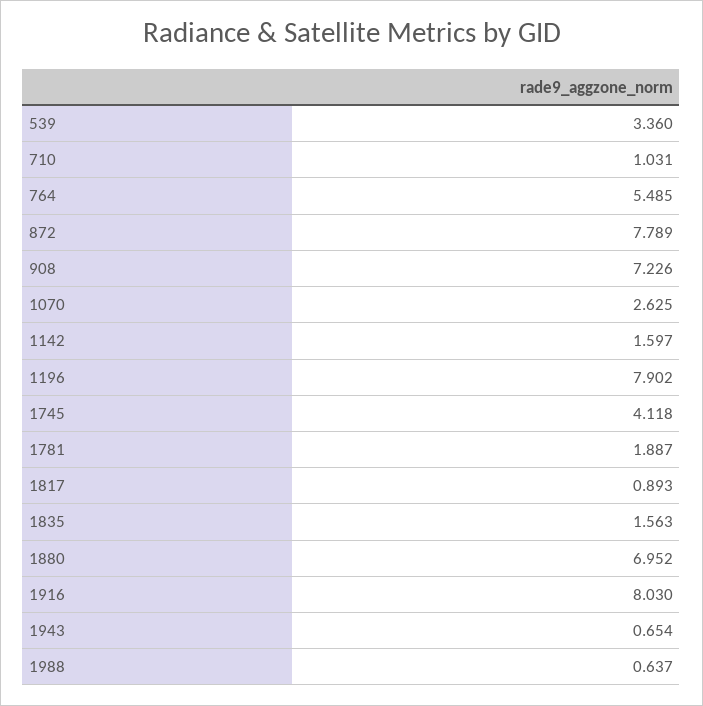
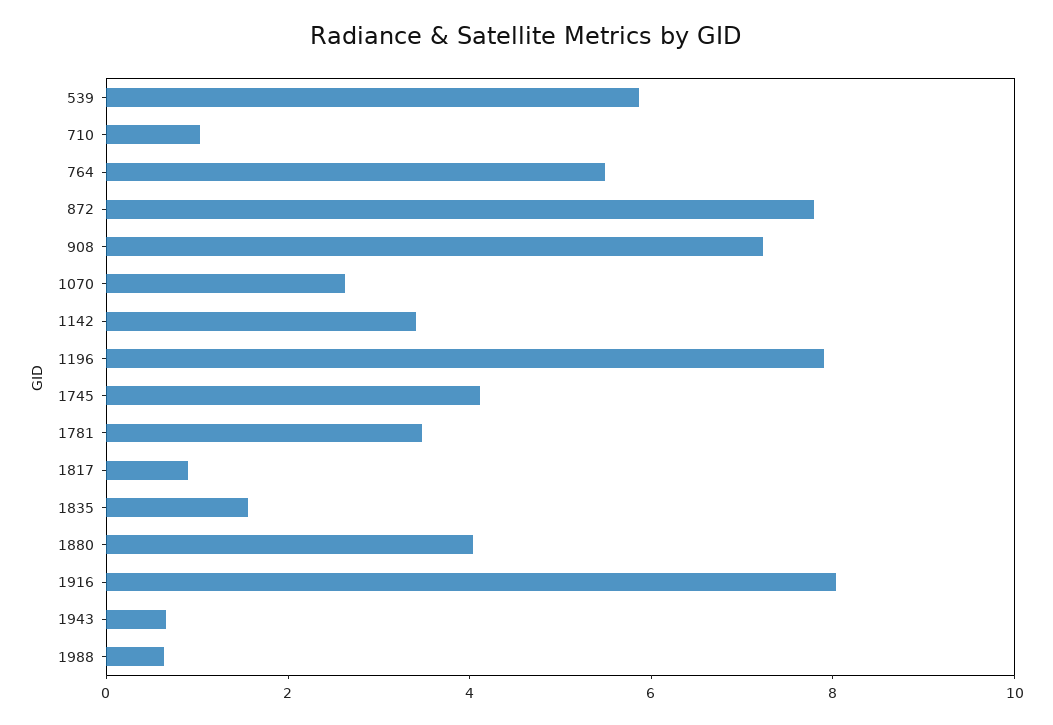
539: 3.36 -> 6
1142: 1.597 -> 3.5
1781: 1.887 -> 3.5
1880: 6.952 -> 4

